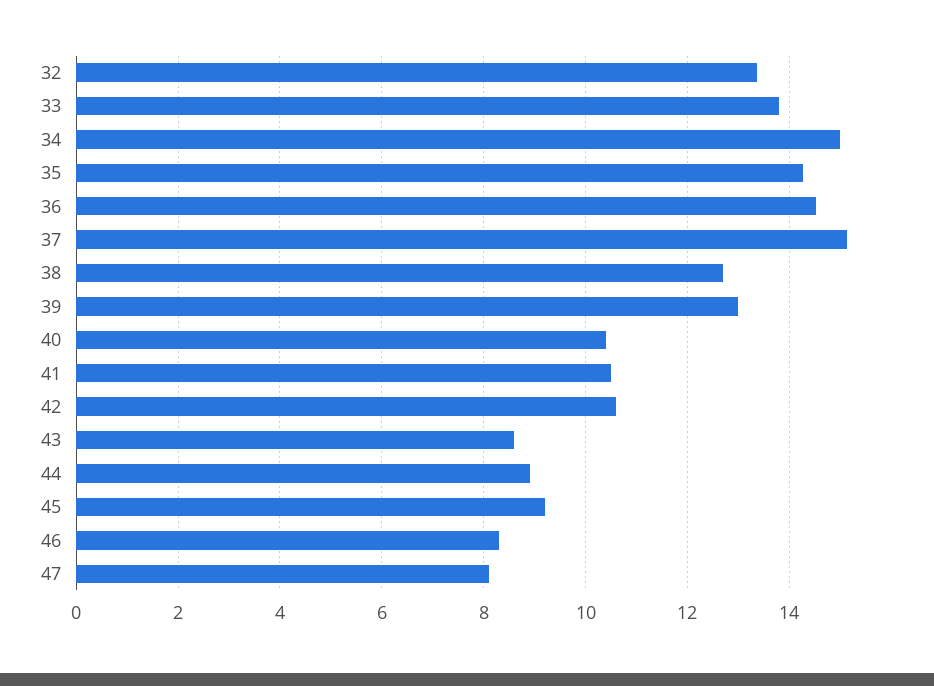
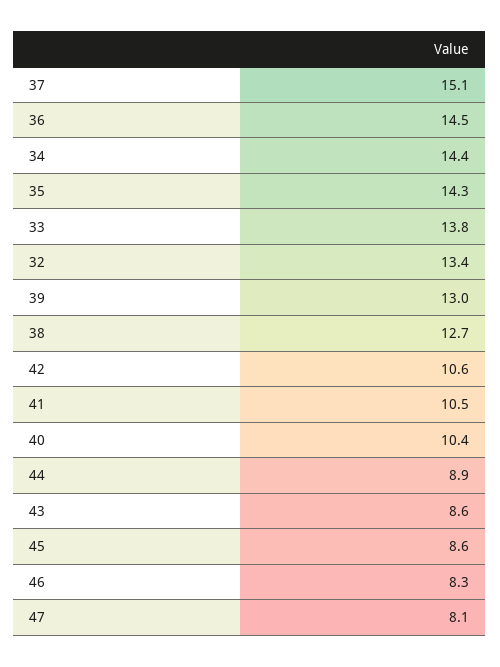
34: 15 -> 14.4
45: 9.2 -> 8.6

